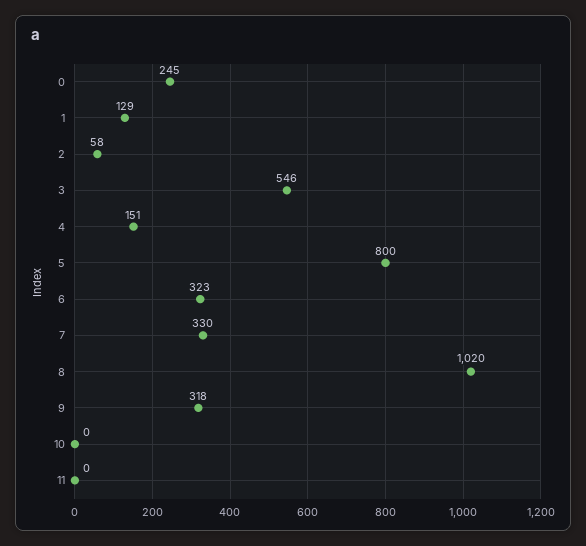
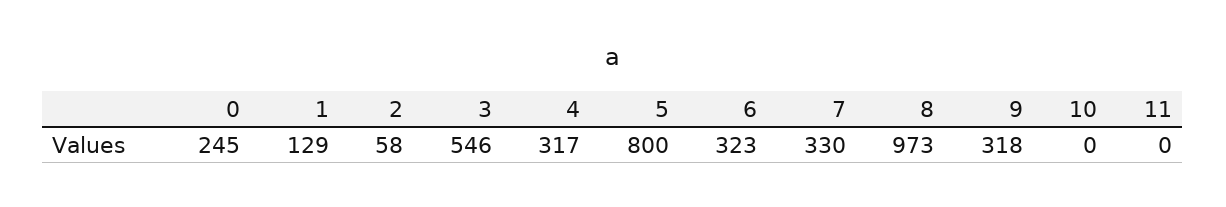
4: 151 -> 317
8: 1020 -> 973

